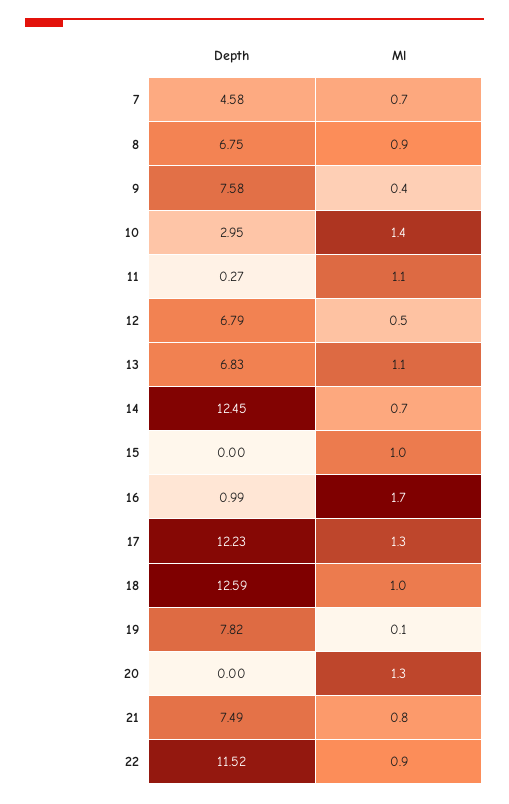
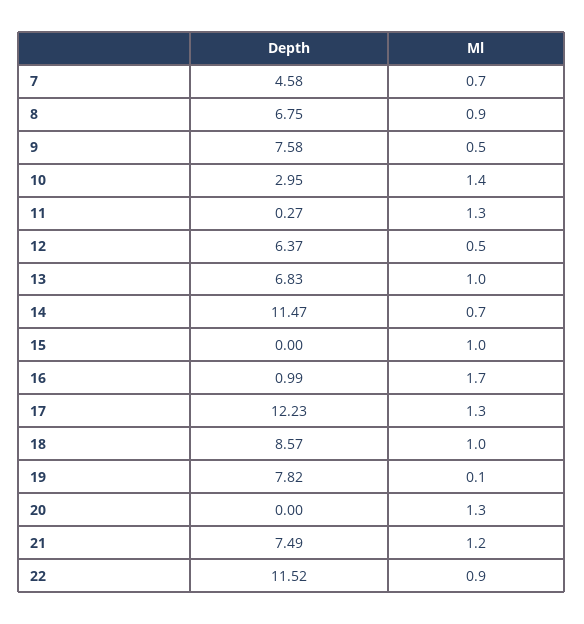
Ml, 9: 0.4 -> 0.5
Ml, 11: 1.1 -> 1.3
Depth, 12: 6.79 -> 6.37
Ml, 13: 1.1 -> 1
Depth, 14: 12.45 -> 11.47
Depth, 18: 12.59 -> 8.57
Ml, 21: 0.8 -> 1.2

